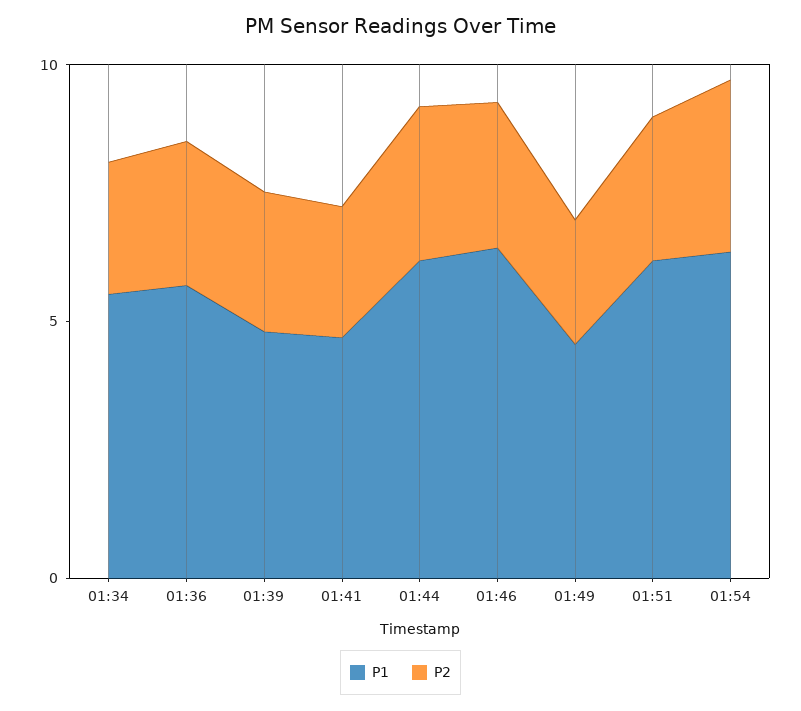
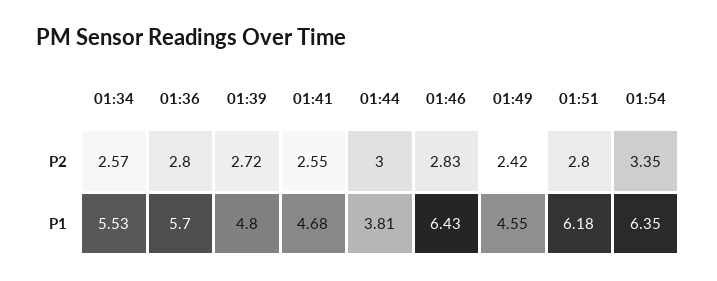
P1, 01:44: 6 -> 3.81

